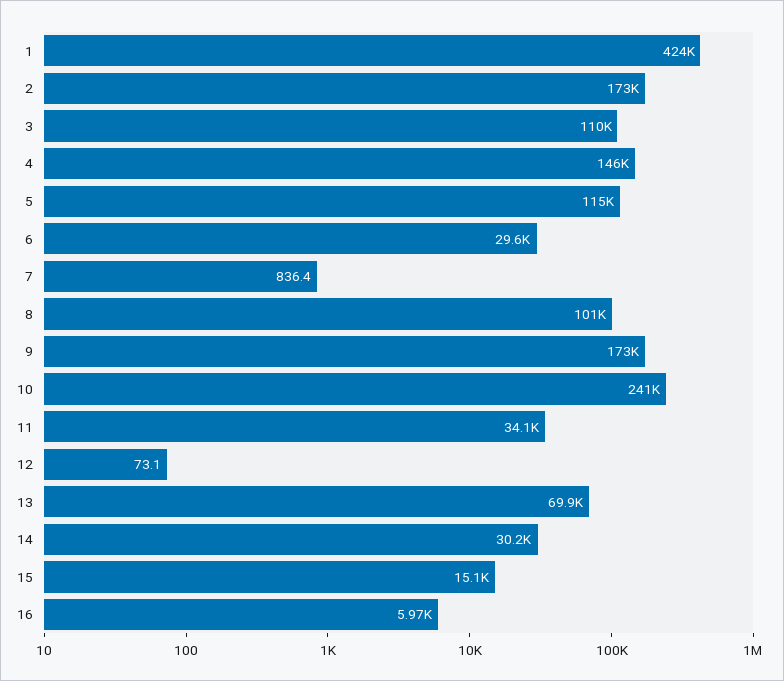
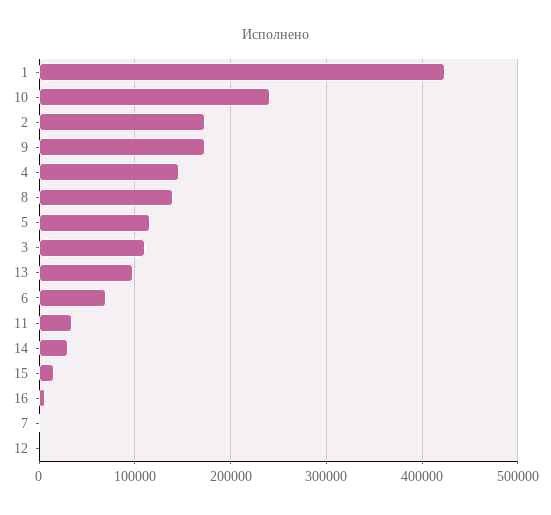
6: 29600 -> 70000
8: 101000 -> 140000
13: 69900 -> 100000

